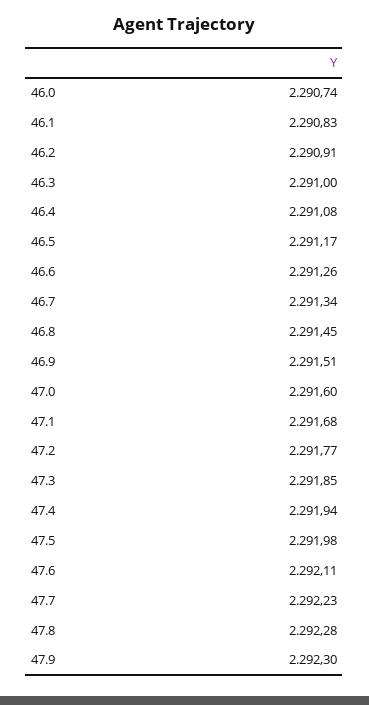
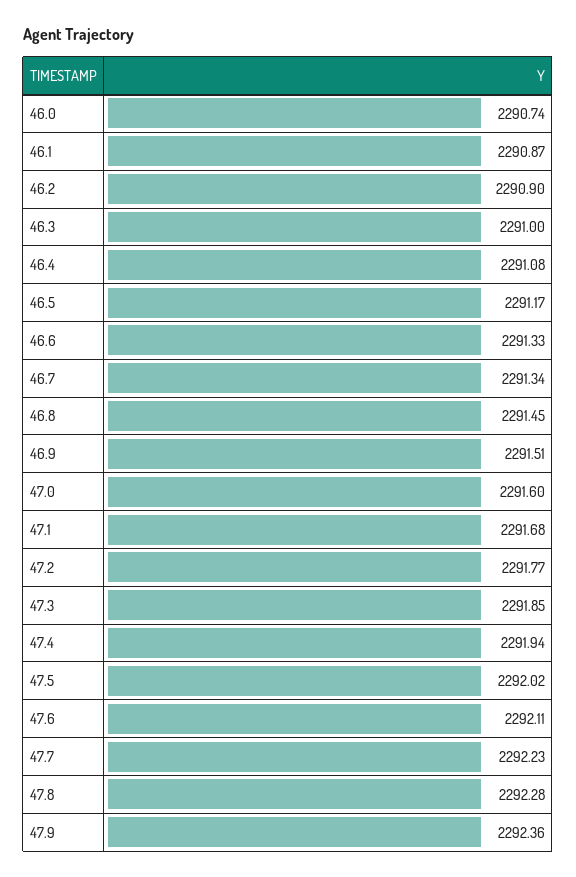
46.1: 2290.83 -> 2290.87
46.2: 2290.91 -> 2290.9
46.6: 2291.26 -> 2291.33
47.5: 2291.98 -> 2292.02
47.9: 2292.3 -> 2292.36

